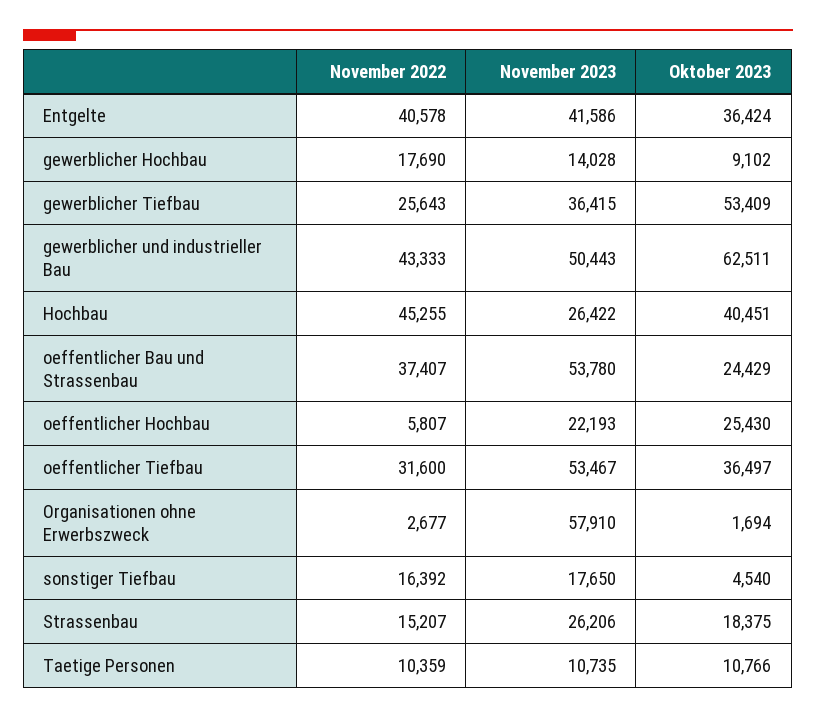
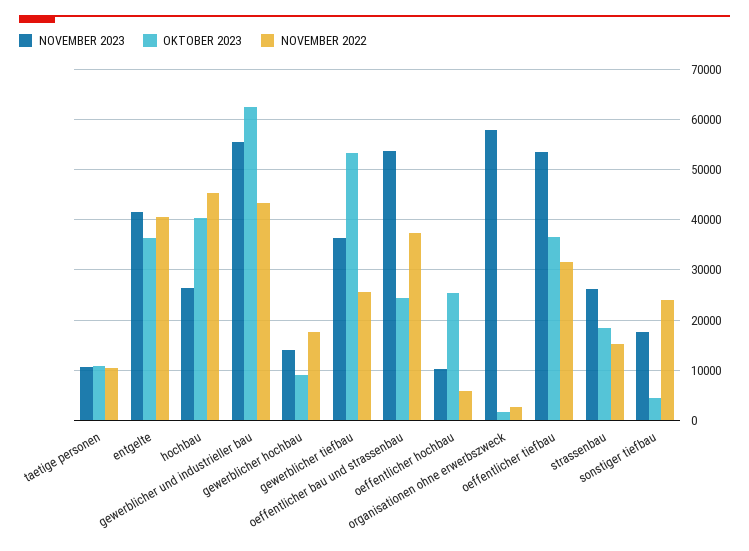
November 2023, gewerblicher und industrieller Bau: 50443 -> 56000
November 2023, oeffentlicher Hochbau: 22193 -> 10000
November 2022, sonstiger Tiefbau: 16392 -> 24000

